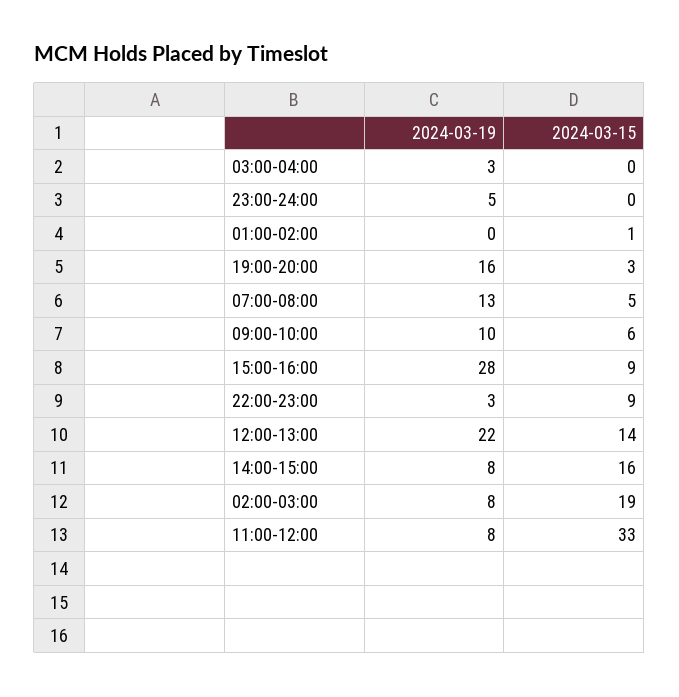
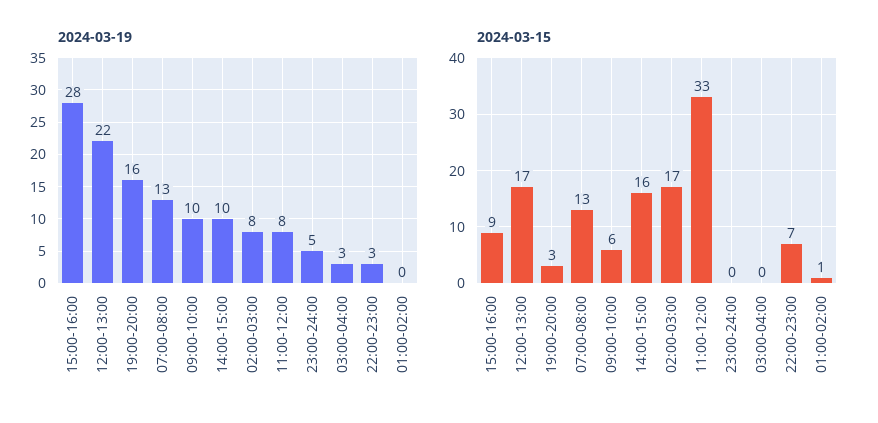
2024-03-15, 07:00-08:00: 5 -> 13
2024-03-15, 22:00-23:00: 9 -> 7
2024-03-15, 12:00-13:00: 14 -> 17
2024-03-19, 14:00-15:00: 8 -> 10
2024-03-15, 02:00-03:00: 19 -> 17

